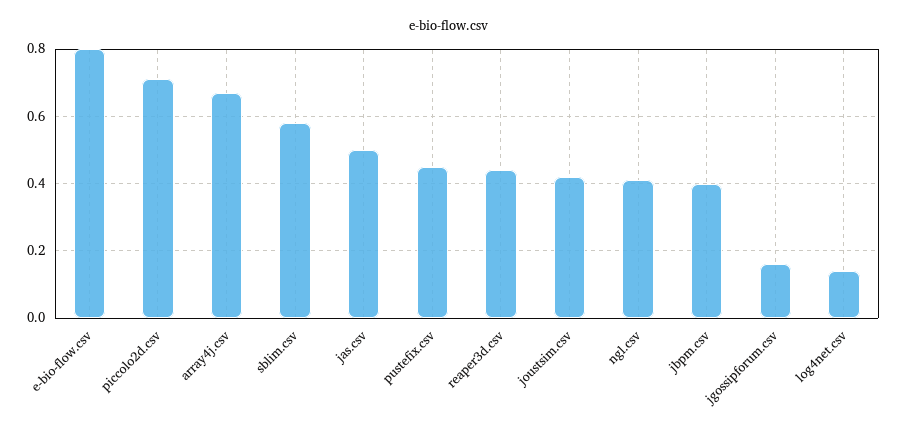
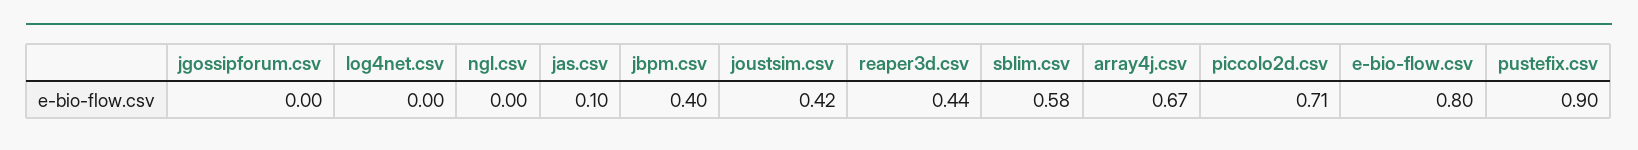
jas.csv: 0.5 -> 0.1
pustefix.csv: 0.45 -> 0.9
ngl.csv: 0.4 -> 0
jgossipforum.csv: 0.15 -> 0
log4net.csv: 0.15 -> 0

